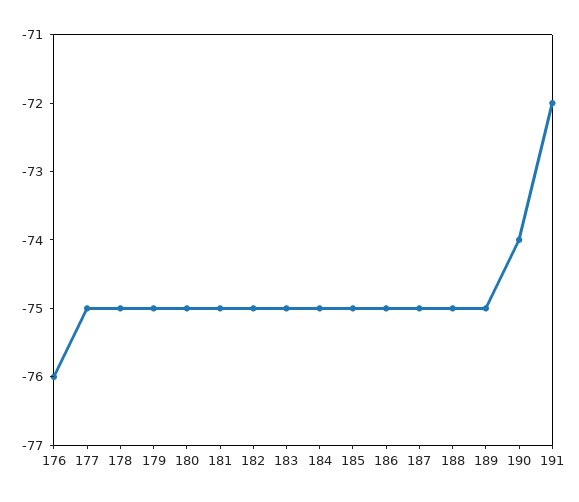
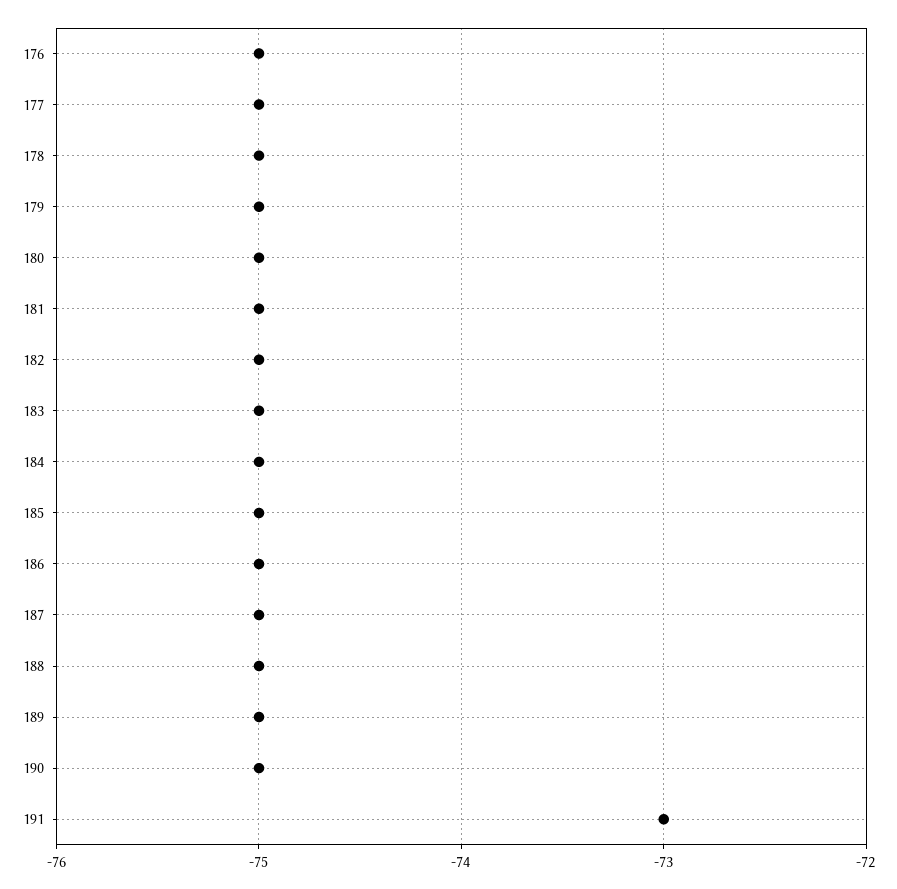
176: -76 -> -75
190: -74 -> -75
191: -72 -> -73

